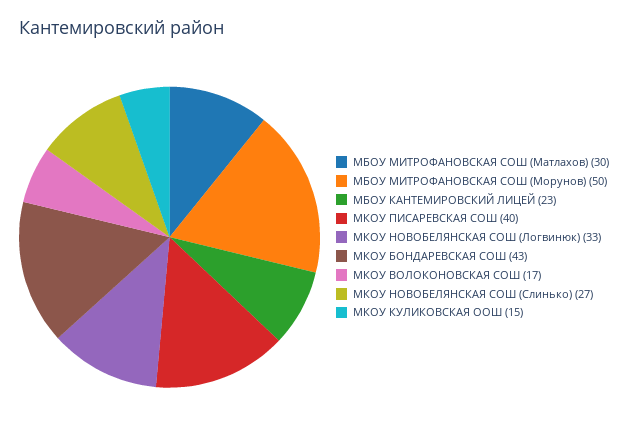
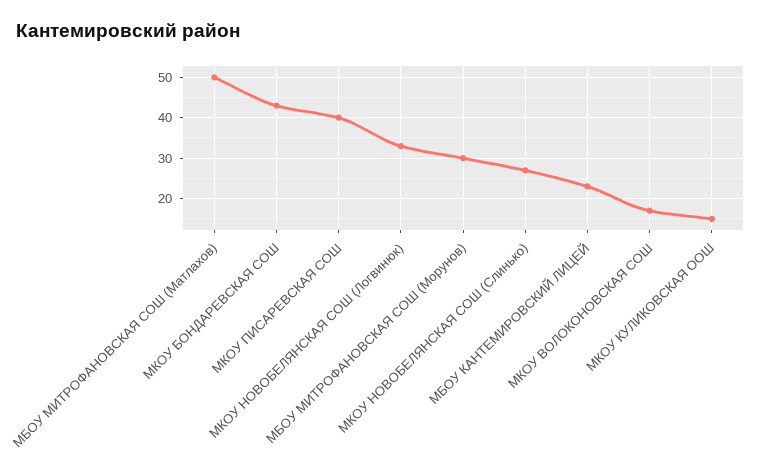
МБОУ МИТРОФАНОВСКАЯ СОШ (Матлахов): 30 -> 50
МБОУ МИТРОФАНОВСКАЯ СОШ (Морунов): 50 -> 30

